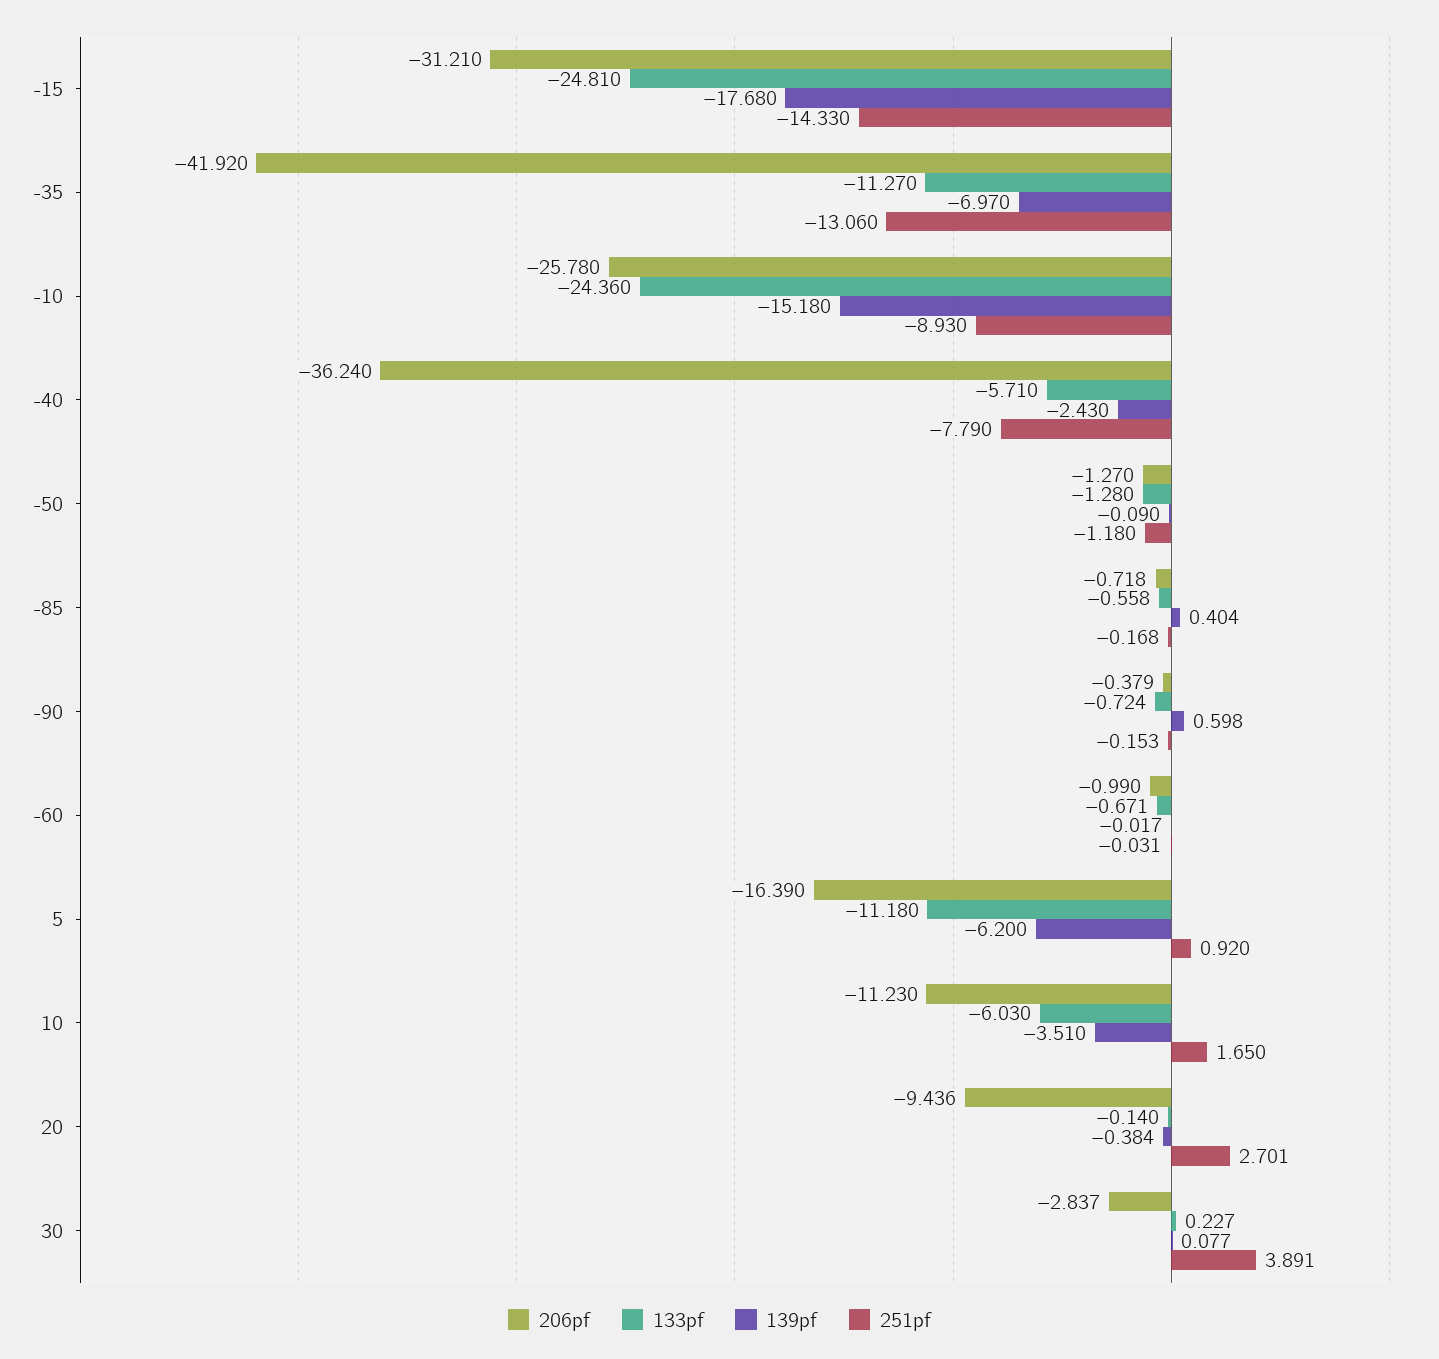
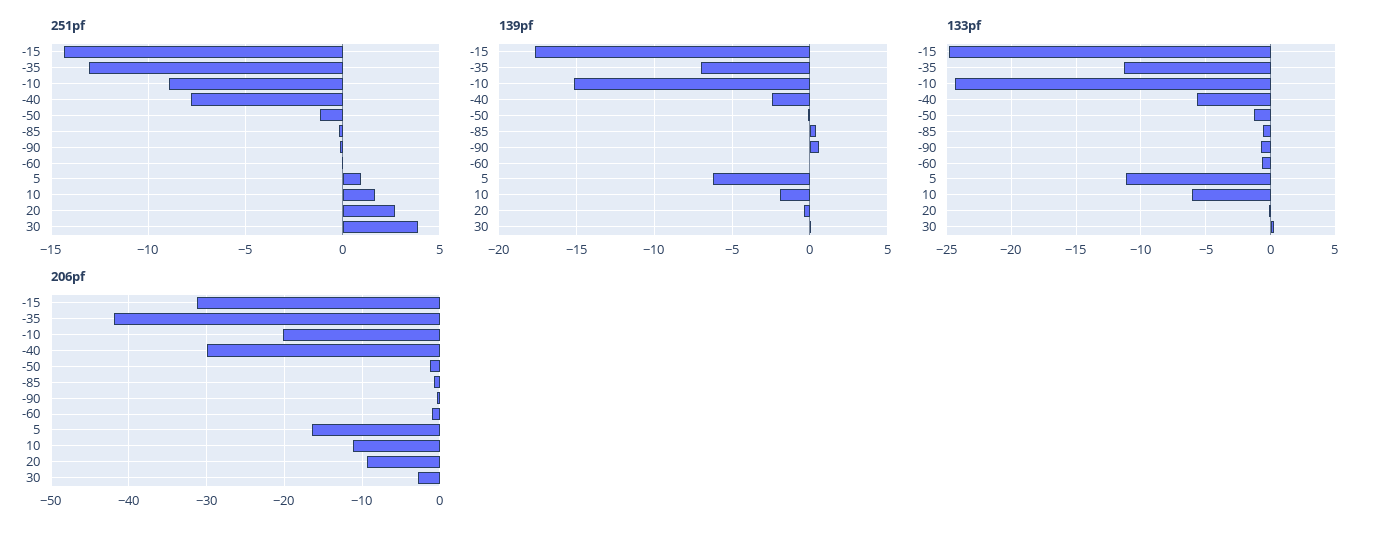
206pf, -10: -25.78 -> -20
206pf, -40: -36.24 -> -30
139pf, 10: -3.51 -> -2

